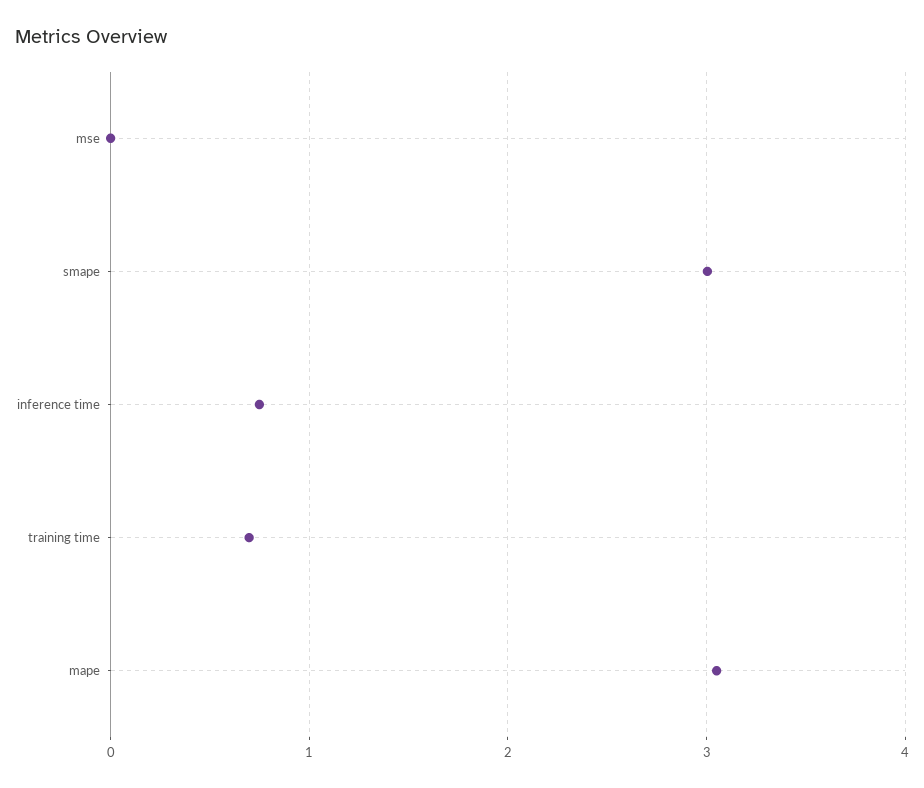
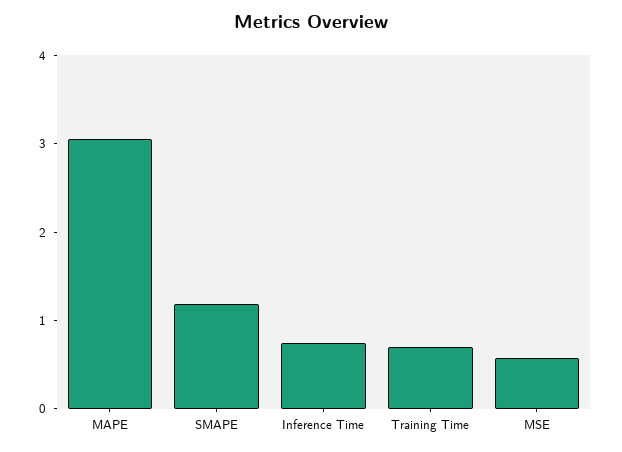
mse: 0 -> 0.6
smape: 3 -> 1.2

